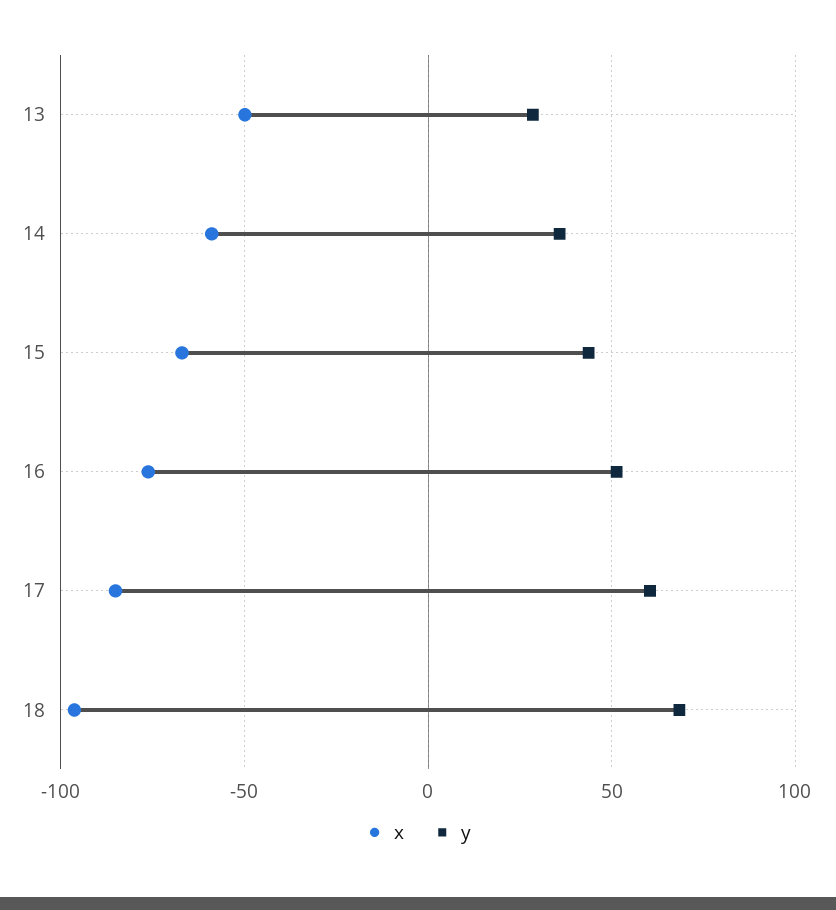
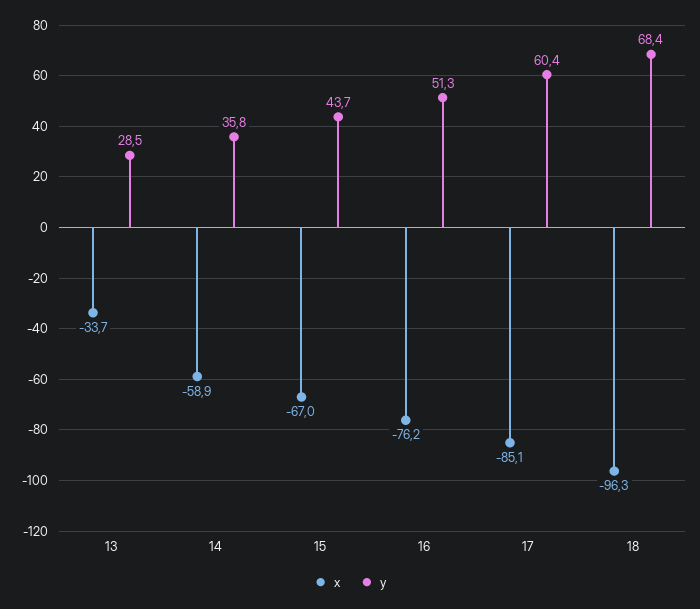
x, 13: -50 -> -33.7

